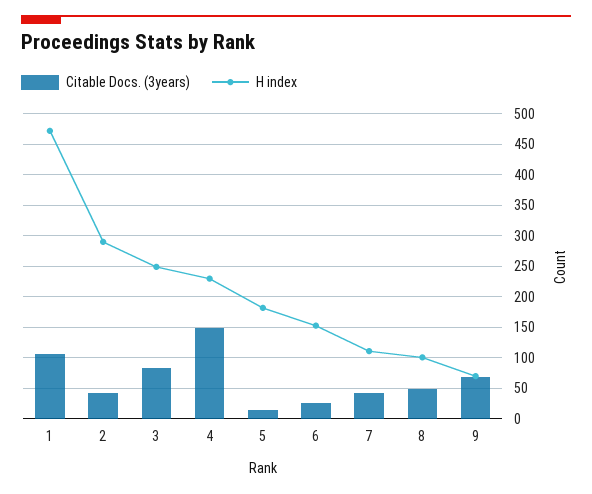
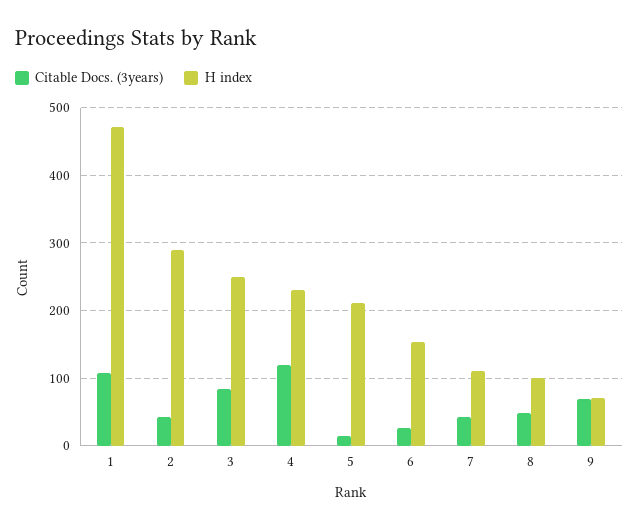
Citable Docs. (3years), 4: 150 -> 120
H index, 5: 180 -> 210

